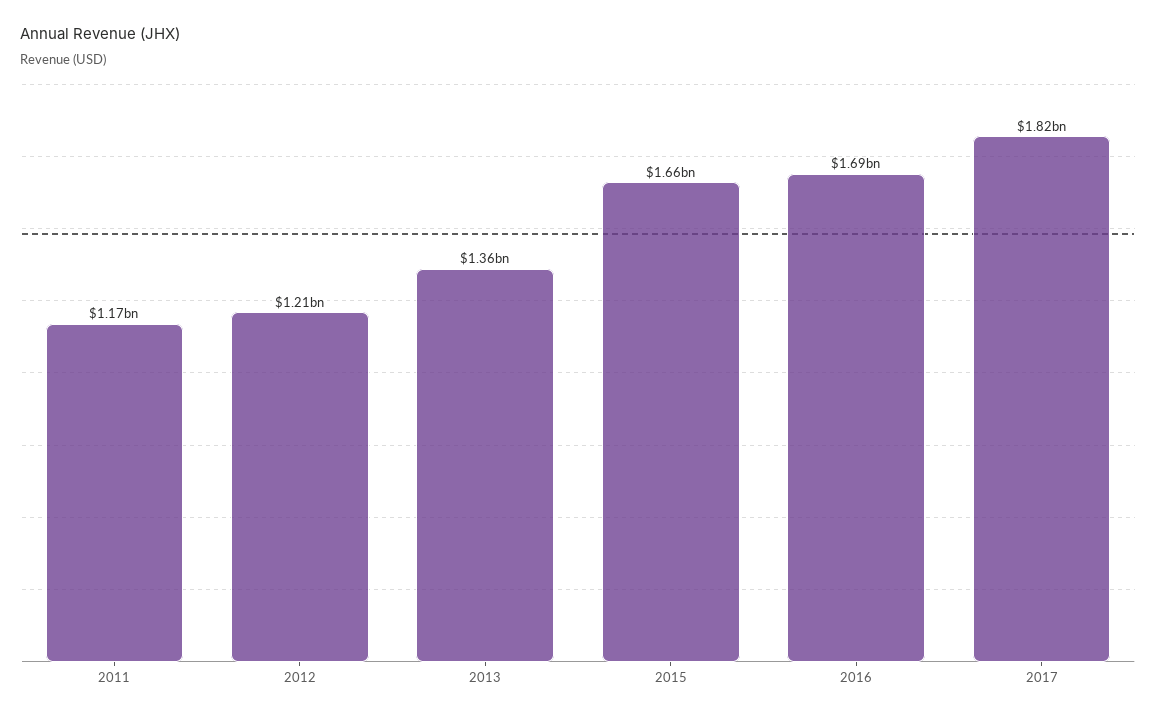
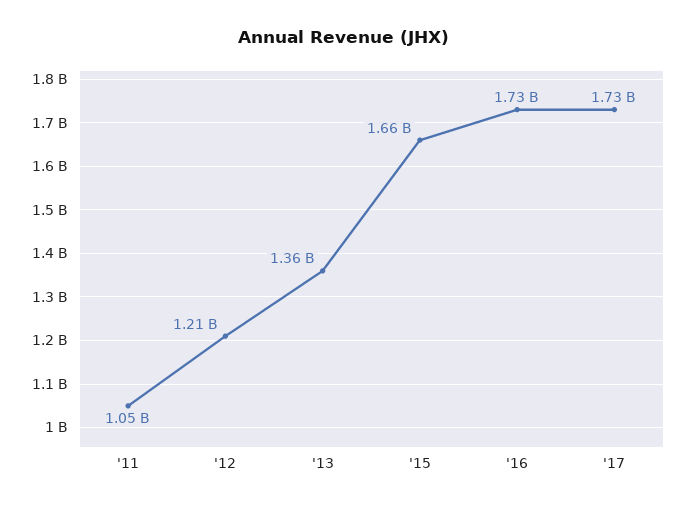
2011: 1170000000 -> 1050000000
2016: 1690000000 -> 1730000000
2017: 1820000000 -> 1730000000

